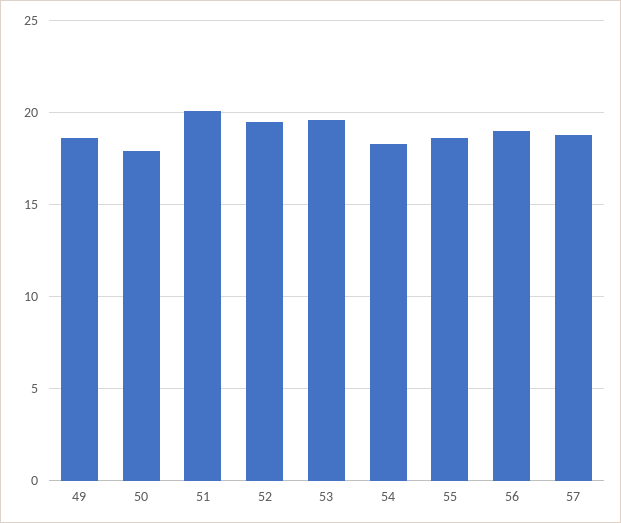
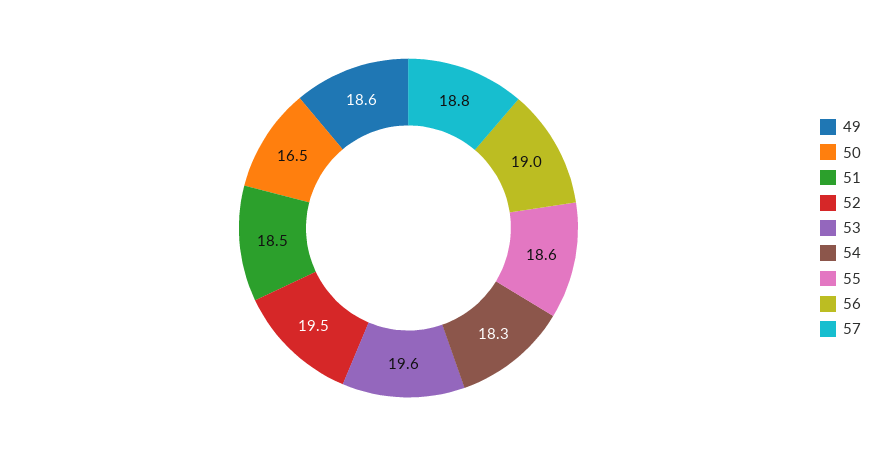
50: 18 -> 16.5
51: 20 -> 18.5

